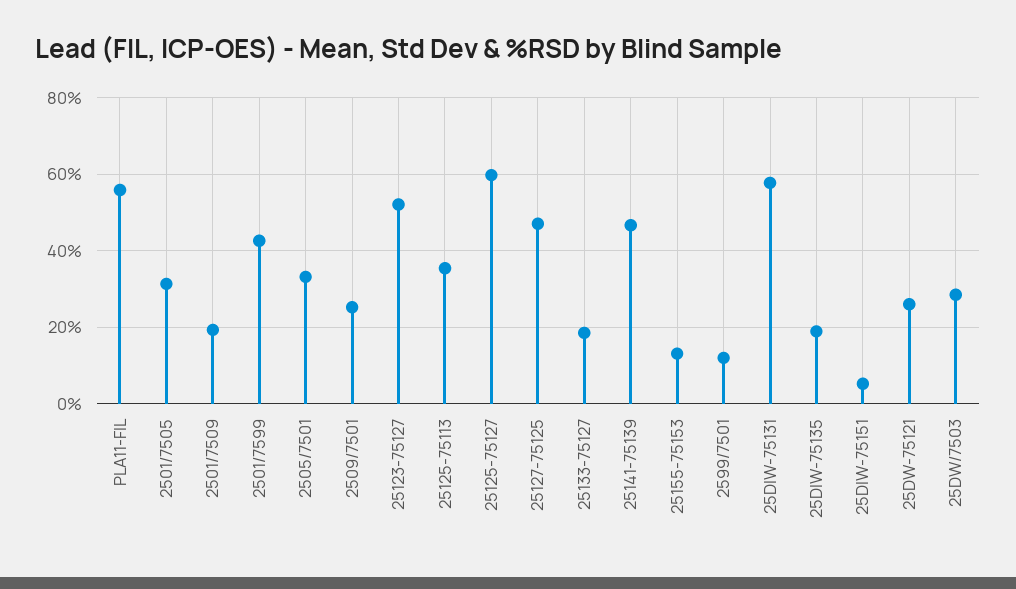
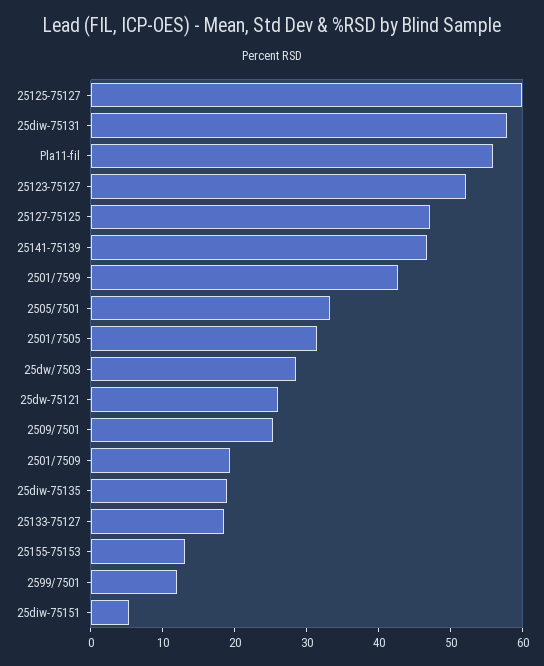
25125-75113: 36 -> none

